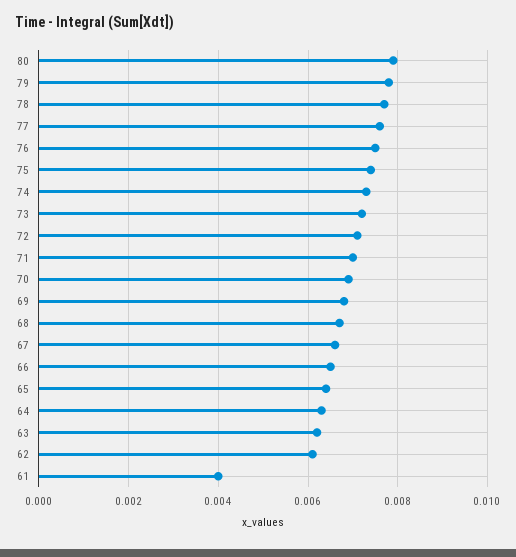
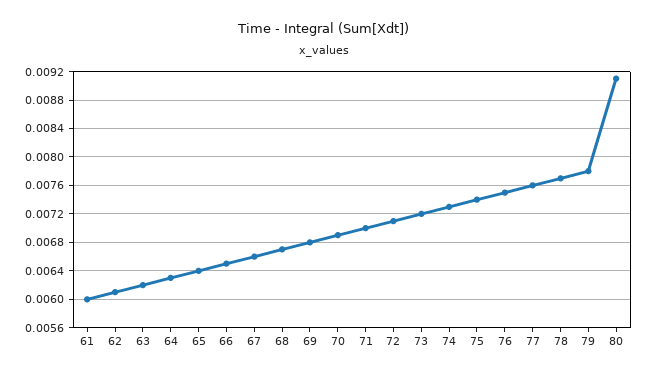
80: 0.008 -> 0.0091
61: 0.004 -> 0.006

